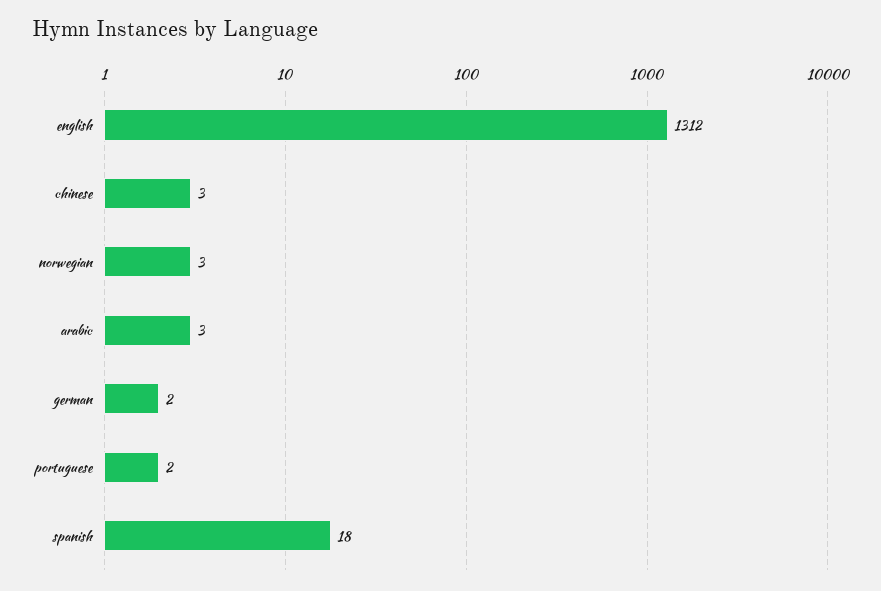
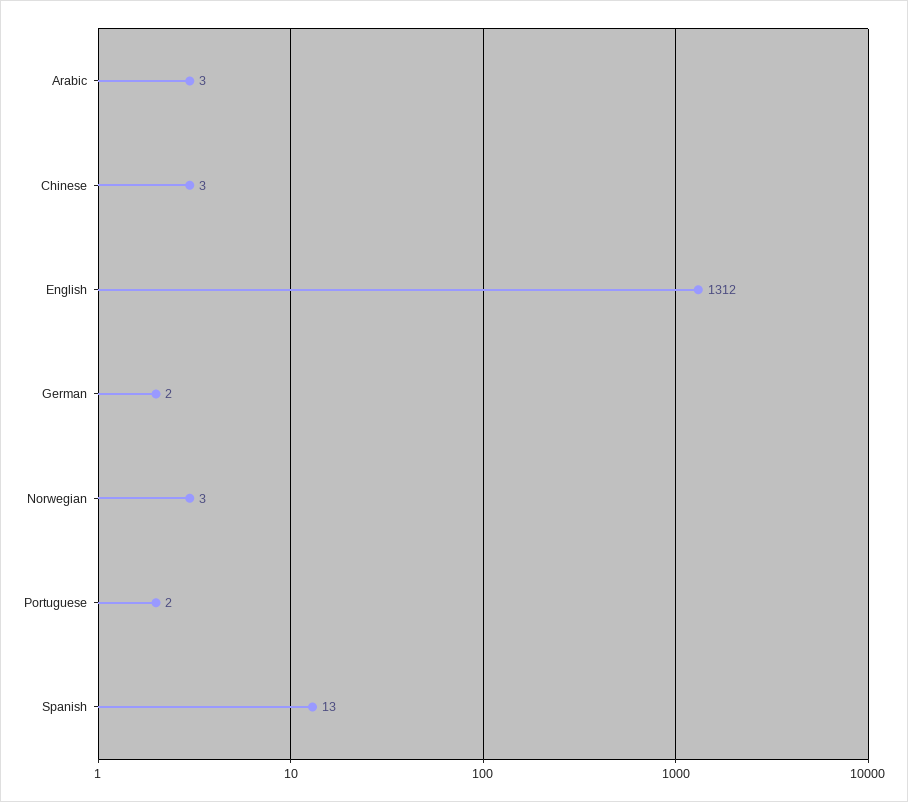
spanish: 18 -> 13

